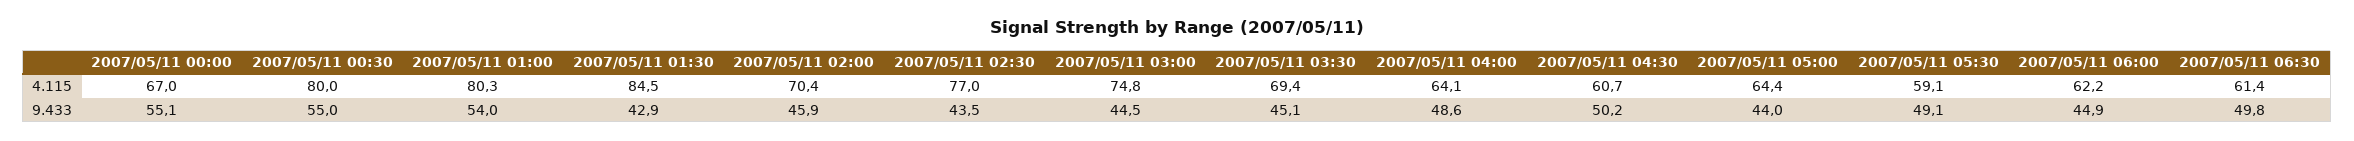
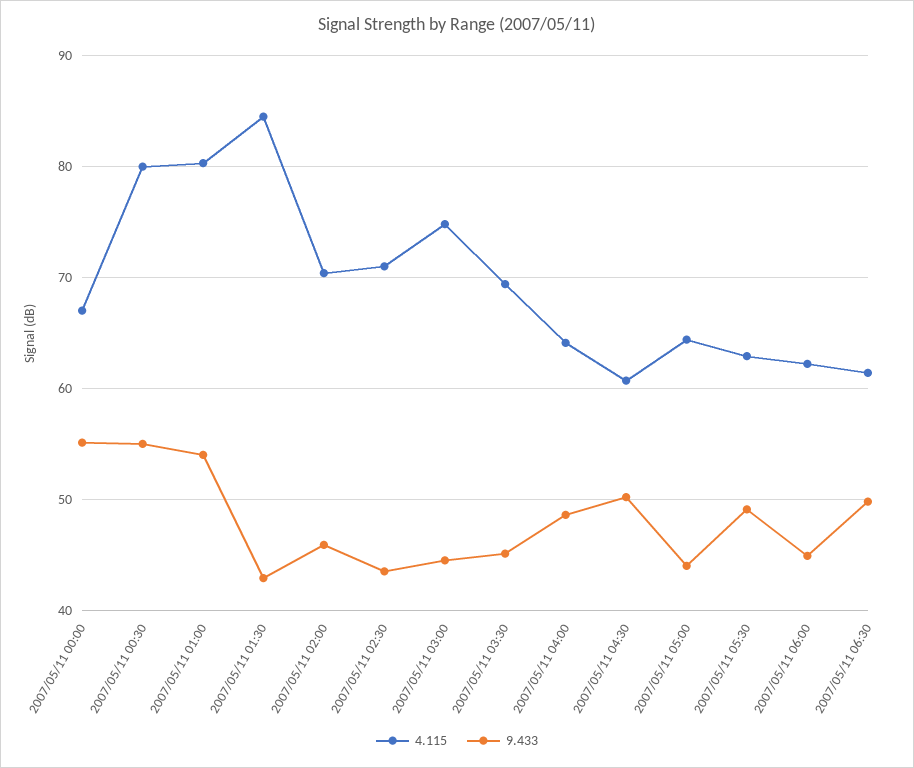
4.115, 2007/05/11 02:30: 77 -> 71
4.115, 2007/05/11 05:30: 59.1 -> 63

